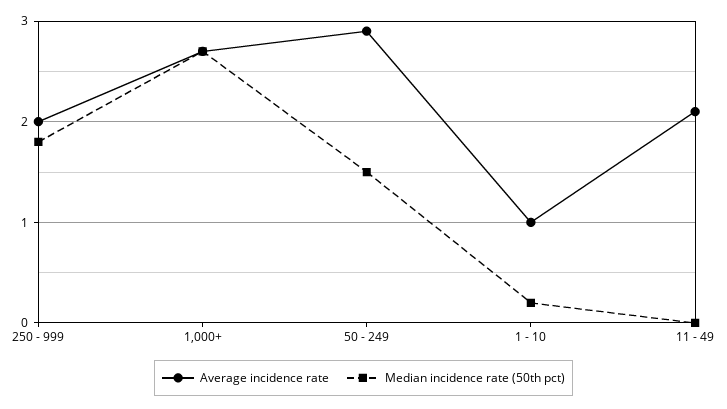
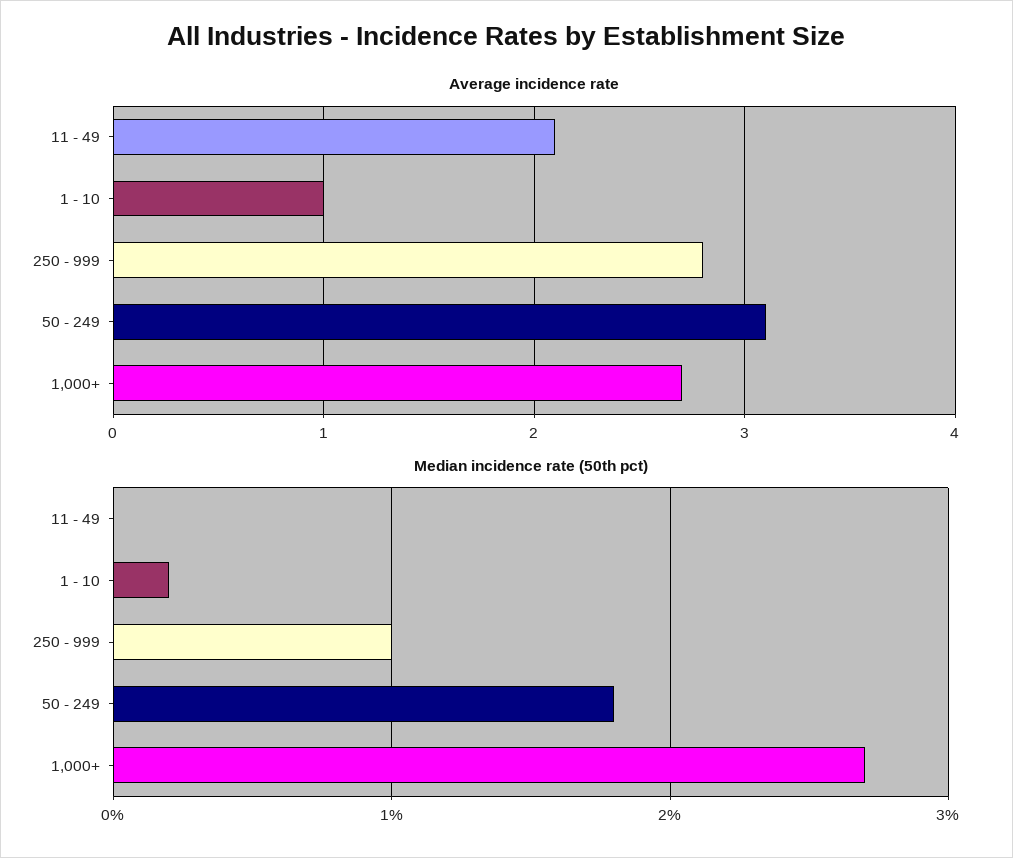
Average incidence rate, 250 - 999: 2 -> 2.8
Median incidence rate (50th pct), 250 - 999: 1.8 -> 1
Average incidence rate, 50 - 249: 2.9 -> 3.1
Median incidence rate (50th pct), 50 - 249: 1.5 -> 1.8

